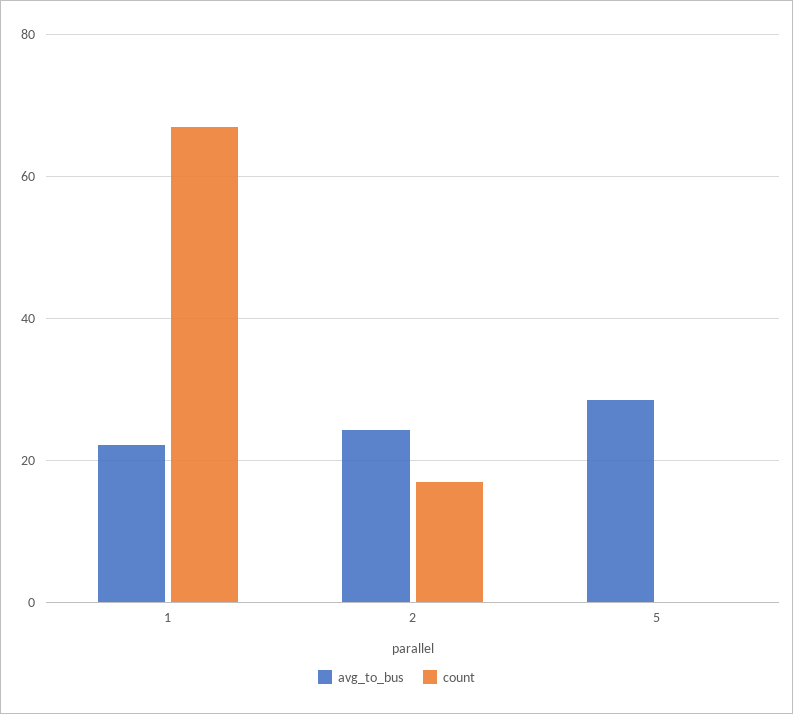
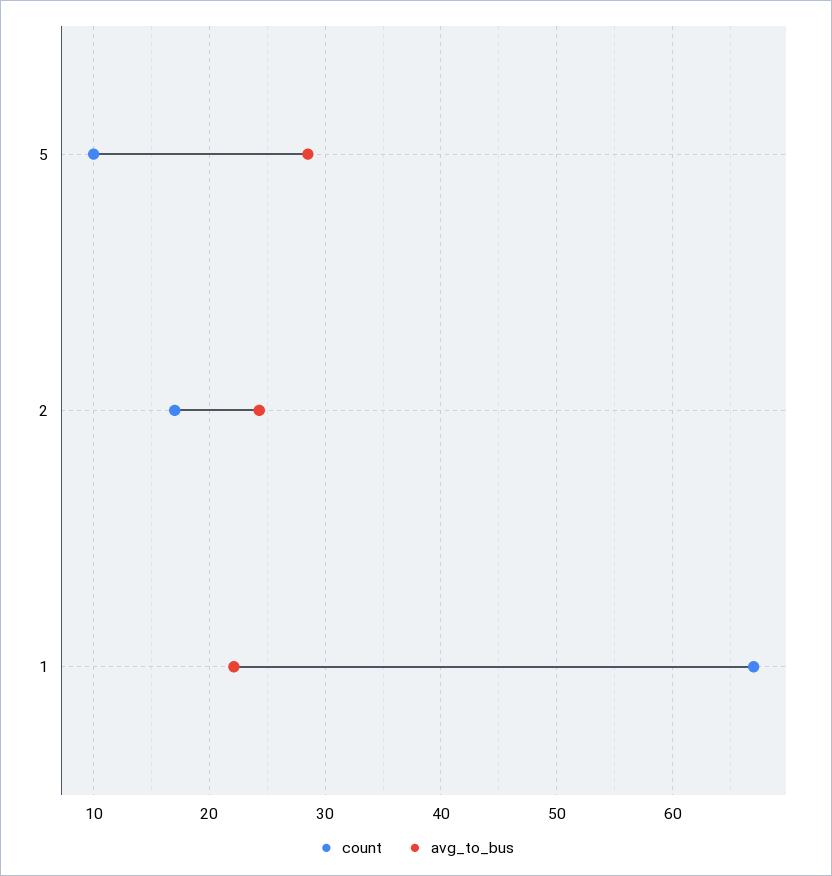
count, 5: 0 -> 10

